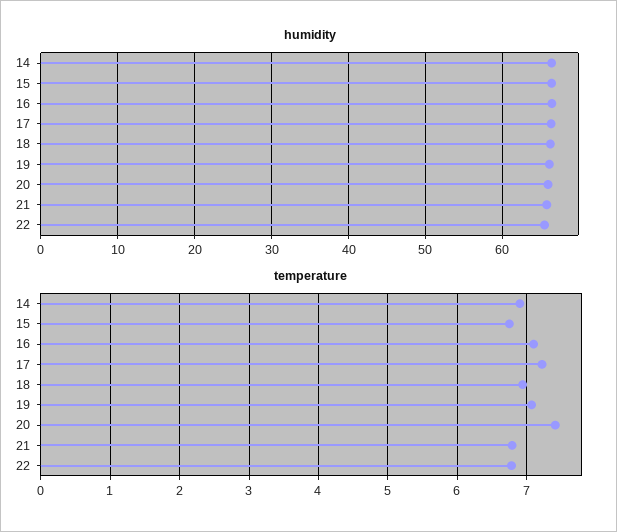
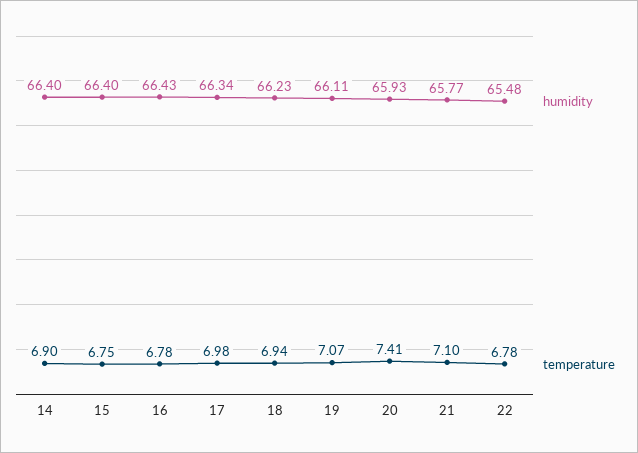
temperature, 16: 7.1 -> 6.78
temperature, 17: 7.2 -> 6.98
temperature, 21: 6.8 -> 7.1

